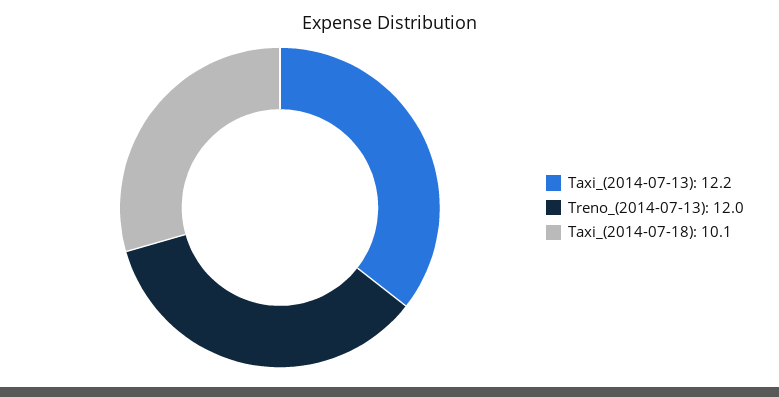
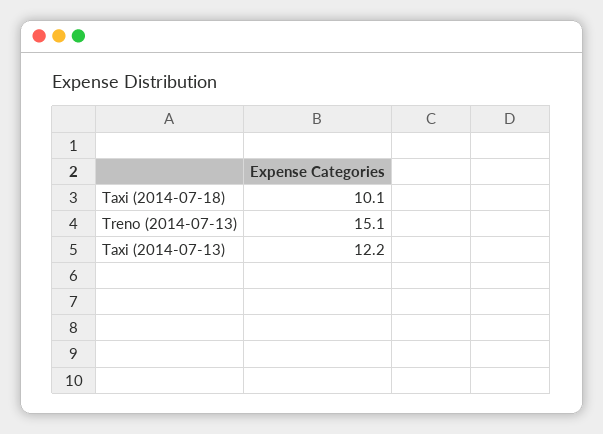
Treno_(2014-07-13): 12 -> 15.1

